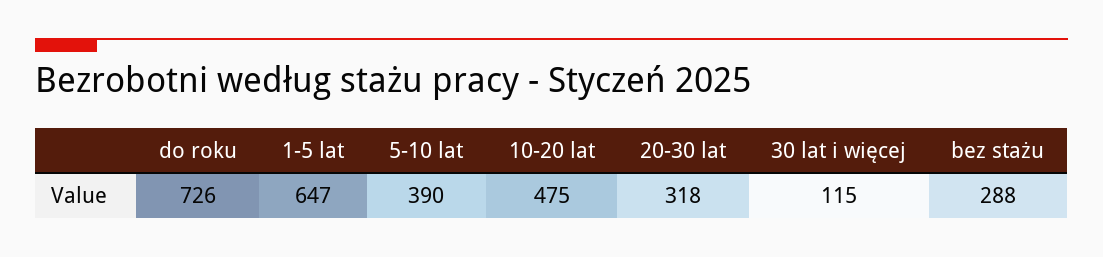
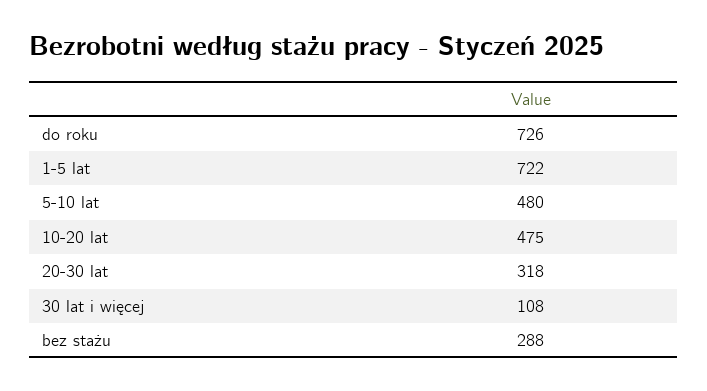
1-5 lat: 647 -> 722
5-10 lat: 390 -> 480
30 lat i więcej: 115 -> 108

